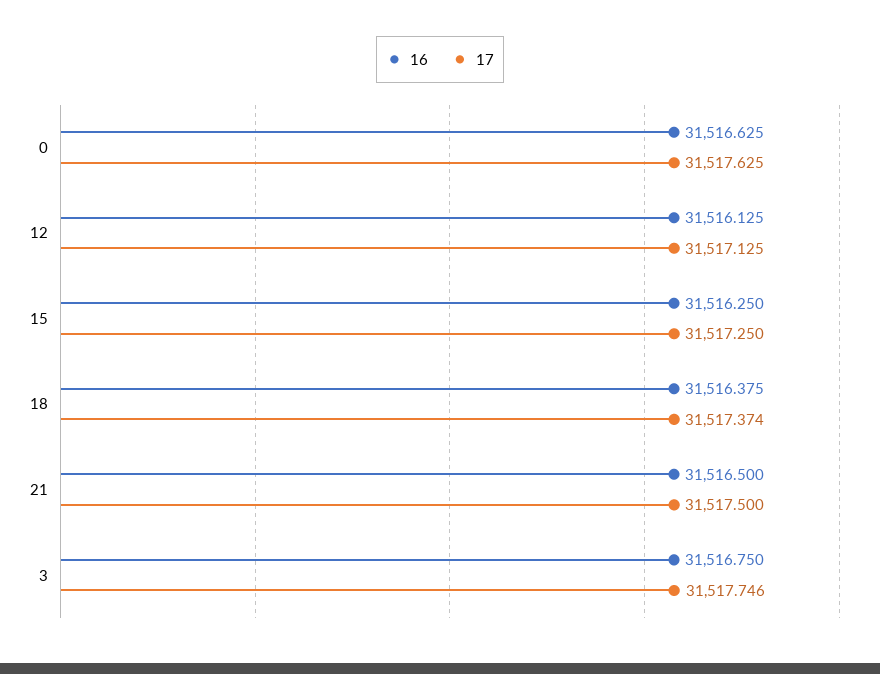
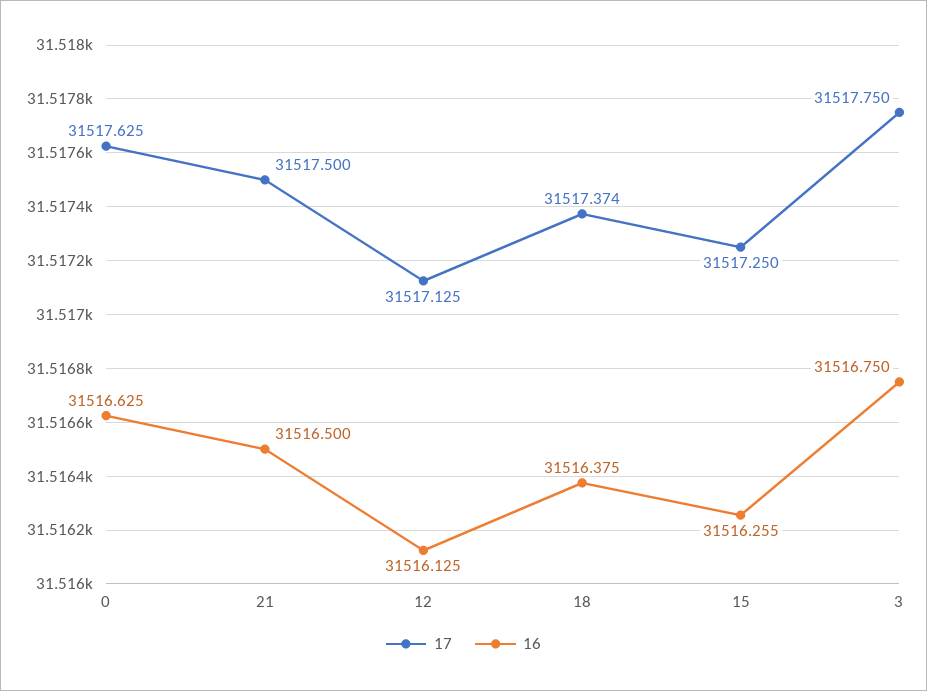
16, 15: 31516.25 -> 31516.255
17, 3: 31517.746 -> 31517.75

